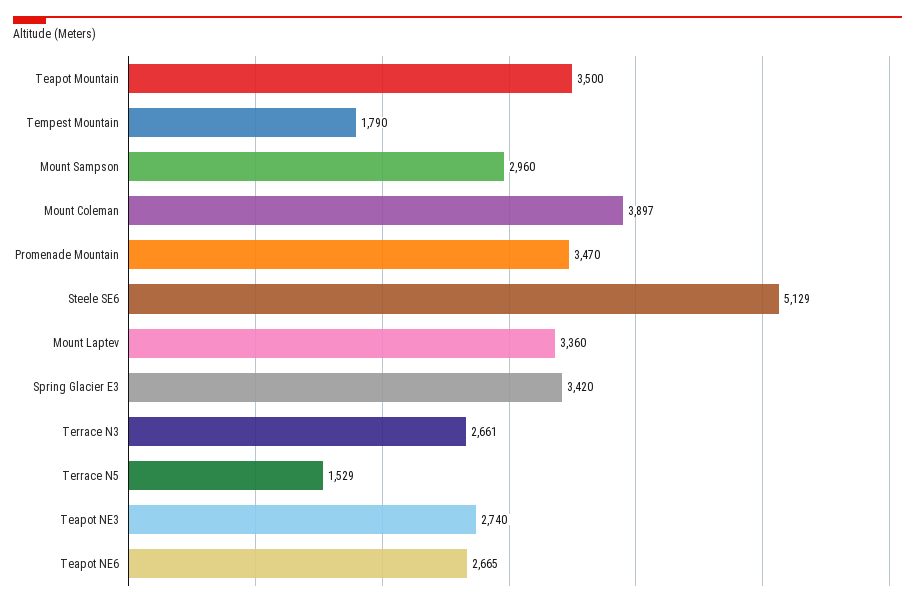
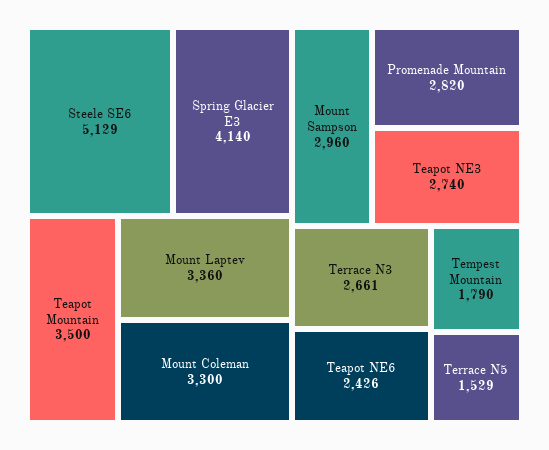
Mount Coleman: 3897 -> 3300
Promenade Mountain: 3470 -> 2820
Spring Glacier E3: 3420 -> 4140
Teapot NE6: 2665 -> 2426

